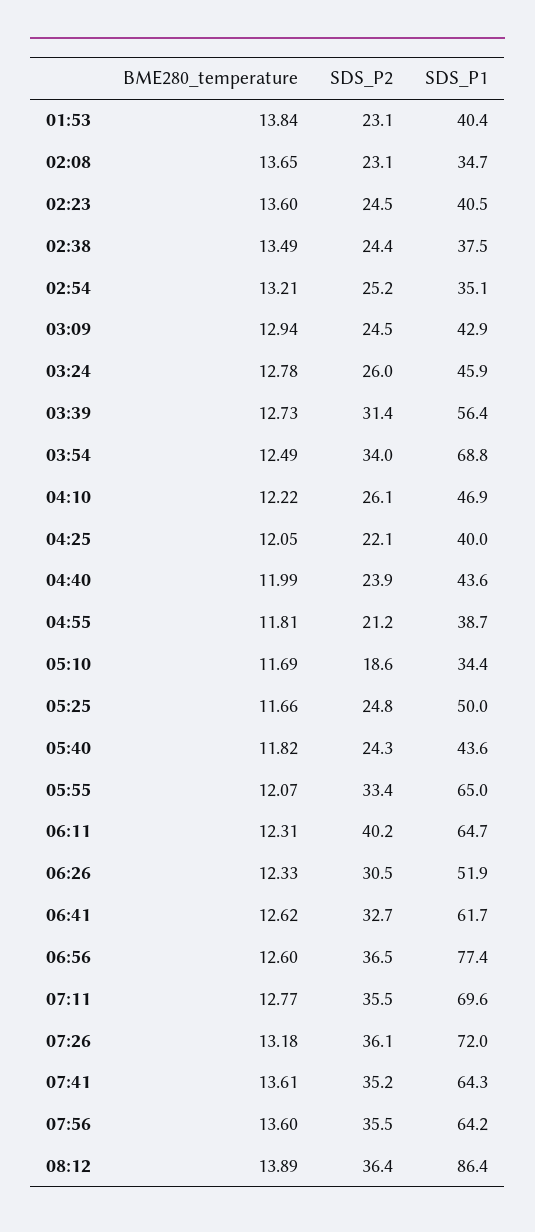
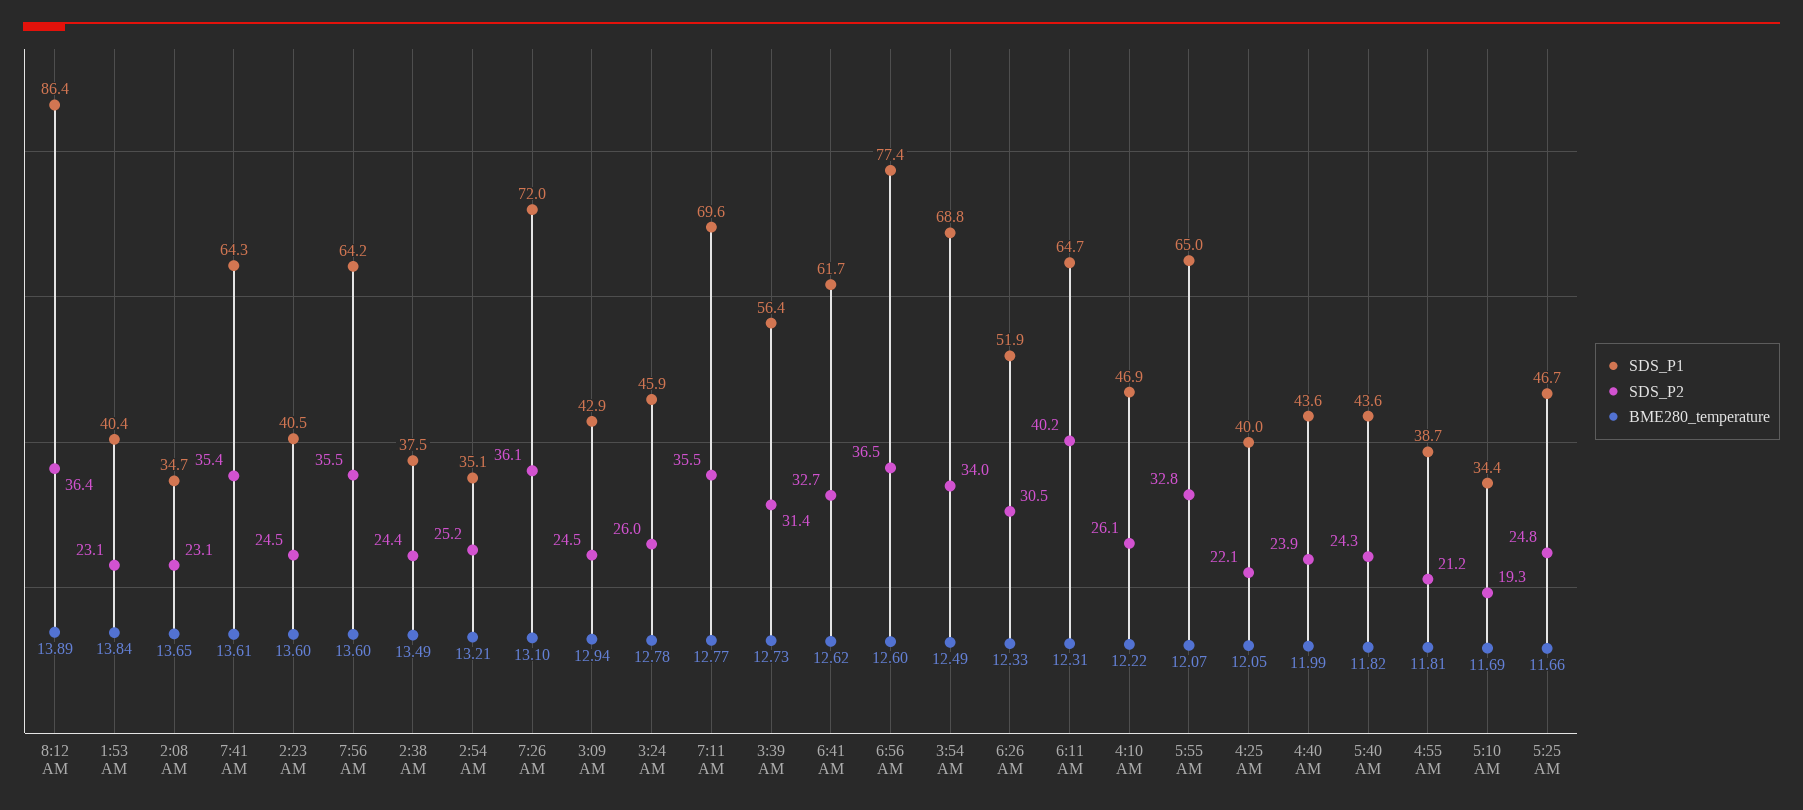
SDS_P2, 05:10: 18.6 -> 19.3
SDS_P1, 05:25: 50 -> 46.7
SDS_P2, 05:55: 33.4 -> 32.8
BME280_temperature, 07:26: 13.18 -> 13.1
SDS_P2, 07:41: 35.2 -> 35.4

